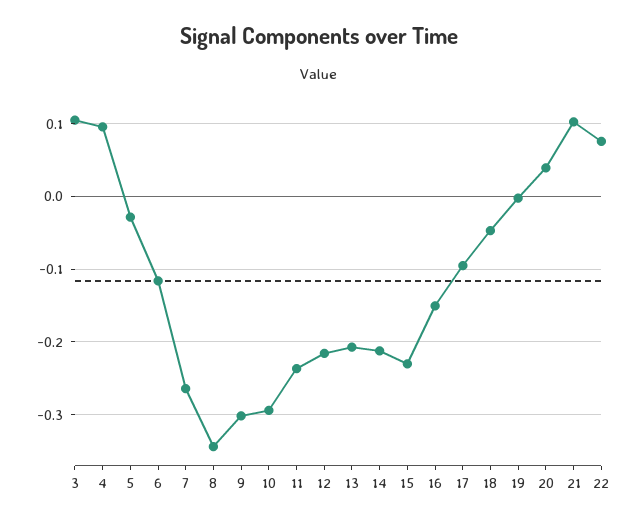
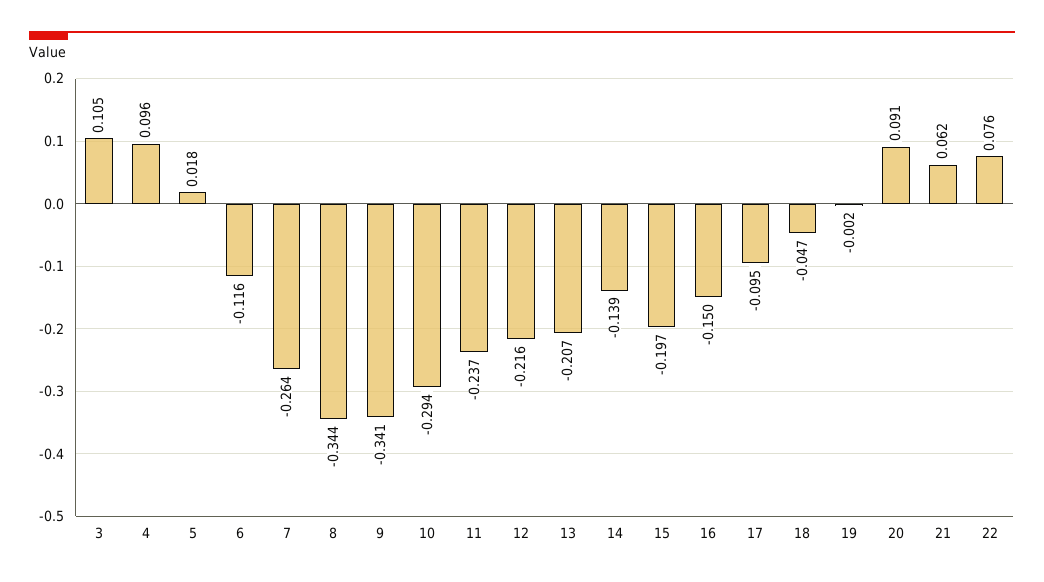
5: -0.03 -> 0.018
9: -0.3 -> -0.341
14: -0.21 -> -0.139
15: -0.23 -> -0.197
20: 0.04 -> 0.091
21: 0.1 -> 0.062

